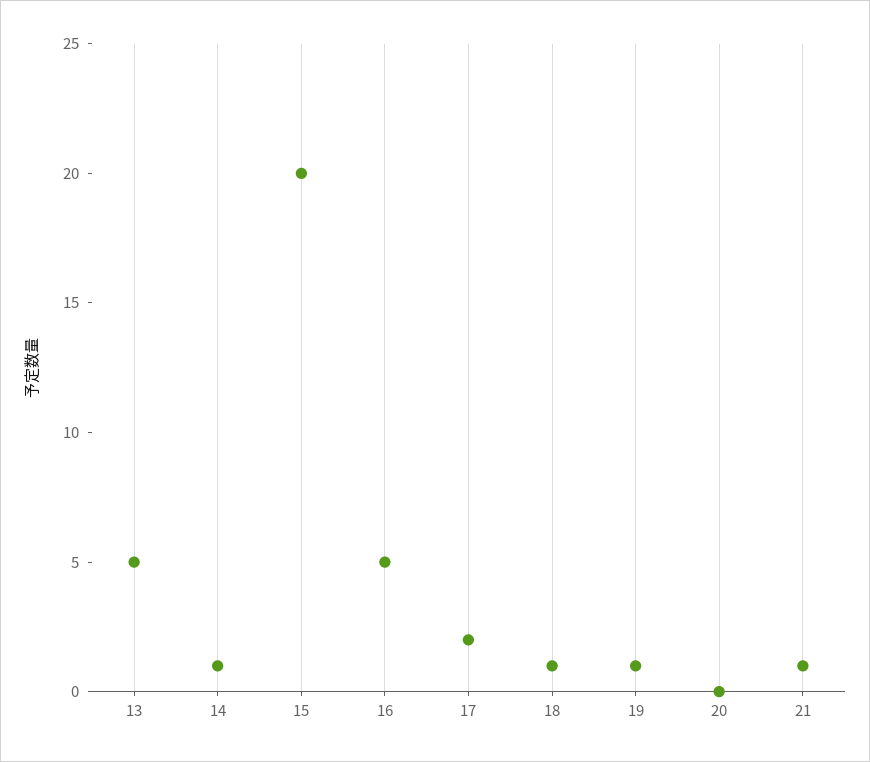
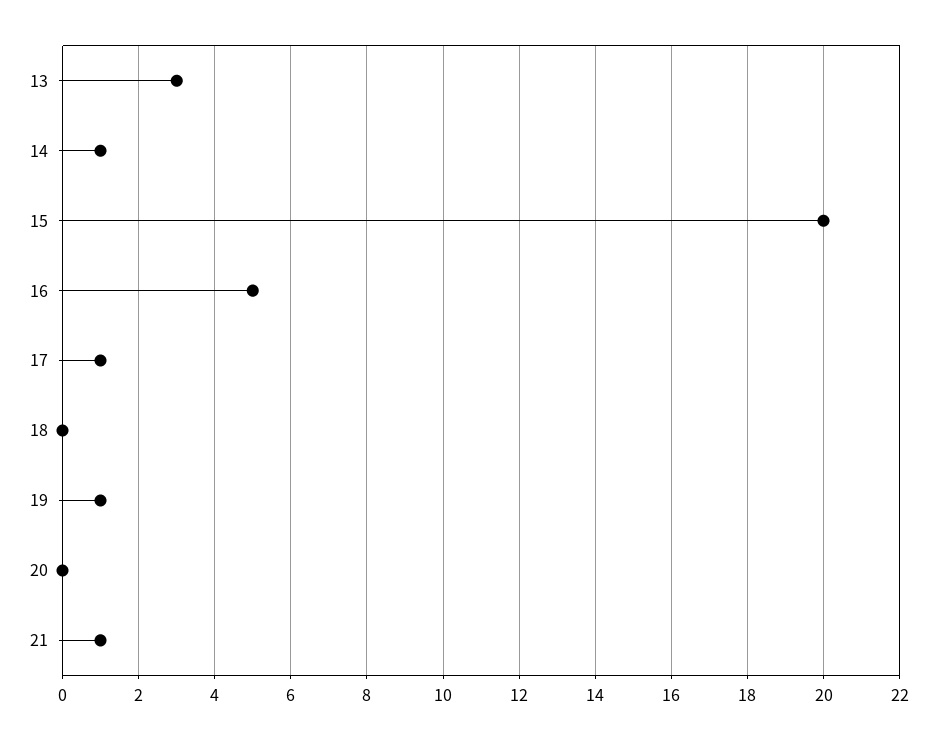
13: 5 -> 3
17: 2 -> 1
18: 1 -> 0

